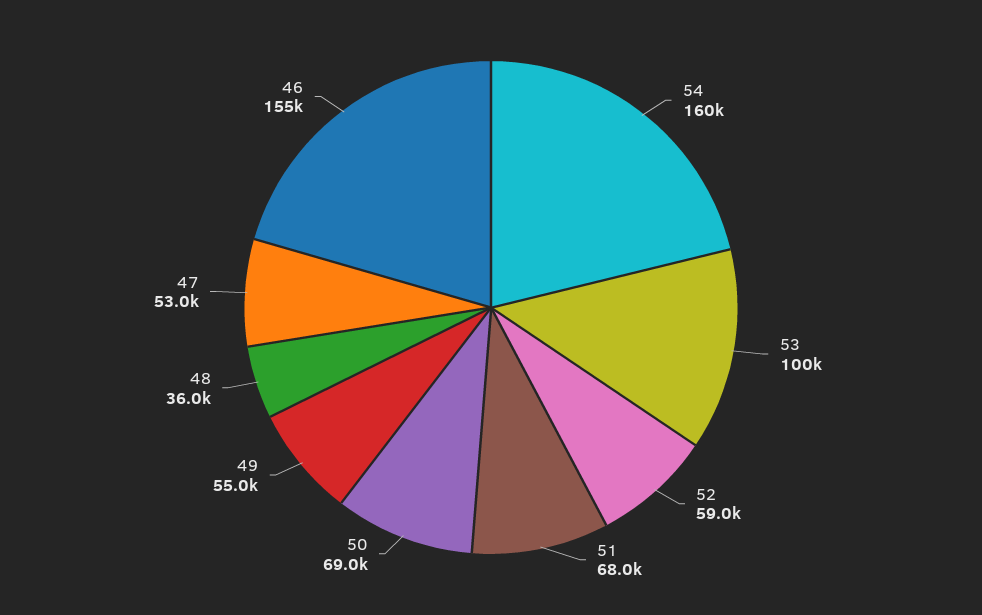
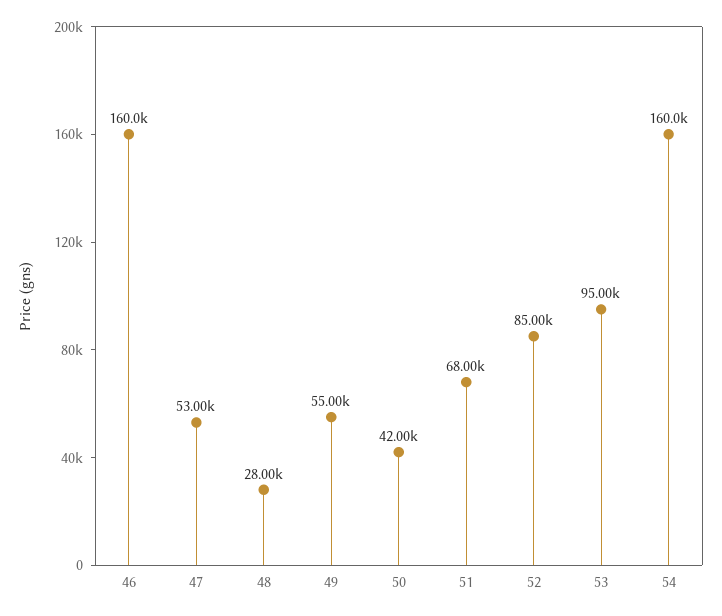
53: 100000 -> 95000
52: 59000 -> 85000
50: 69000 -> 42000
48: 36000 -> 28000
46: 155000 -> 160000

